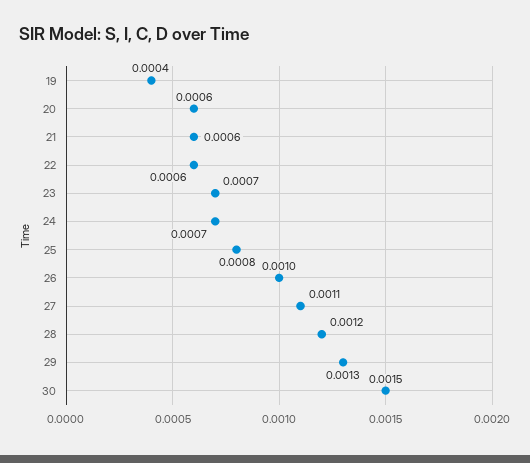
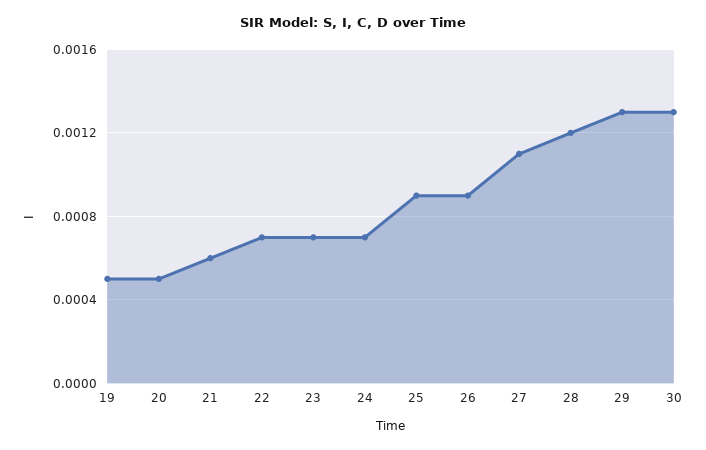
19: 0.0004 -> 0.0005
20: 0.0006 -> 0.0005
22: 0.0006 -> 0.0007
25: 0.0008 -> 0.0009
26: 0.001 -> 0.0009
30: 0.0015 -> 0.0013

